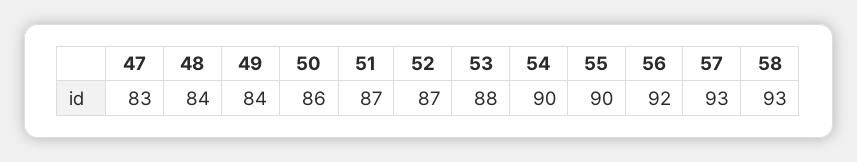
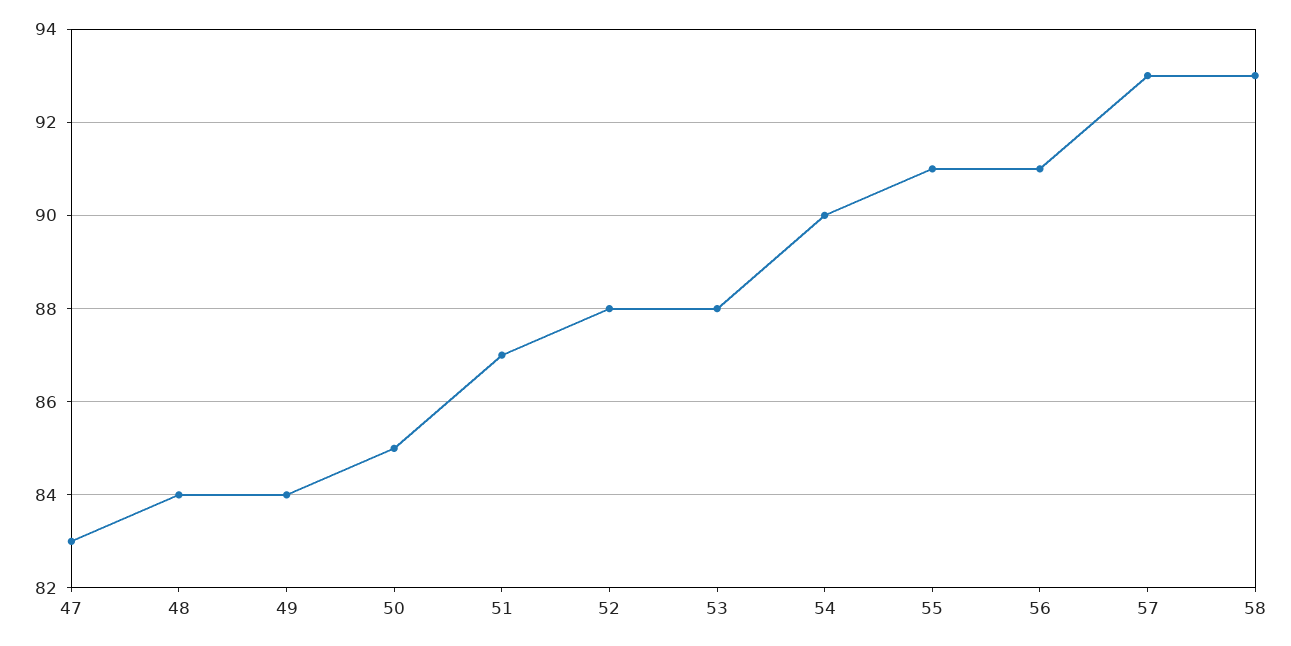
50: 86 -> 85
52: 87 -> 88
55: 90 -> 91
56: 92 -> 91

